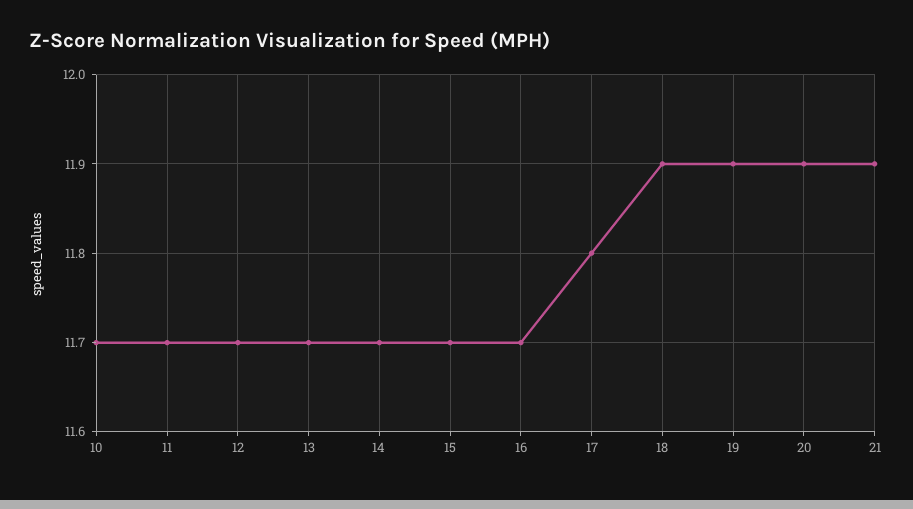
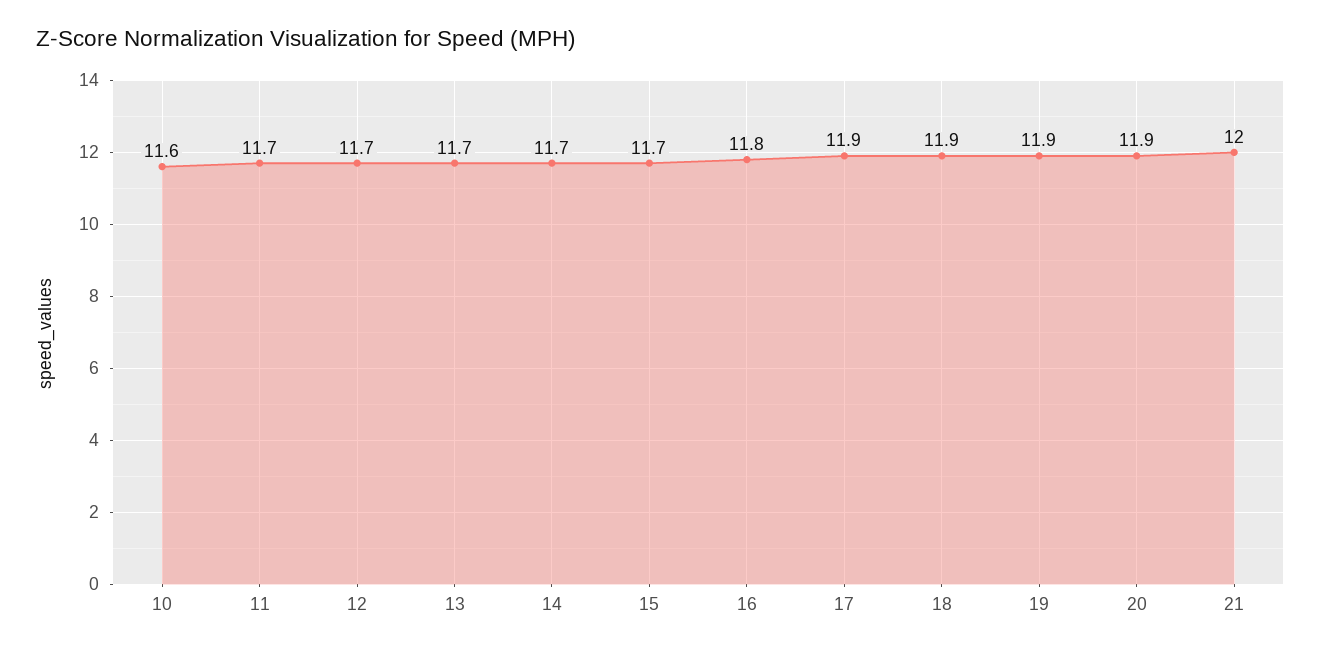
10: 11.7 -> 11.6
16: 11.7 -> 11.8
17: 11.8 -> 11.9
21: 11.9 -> 12

